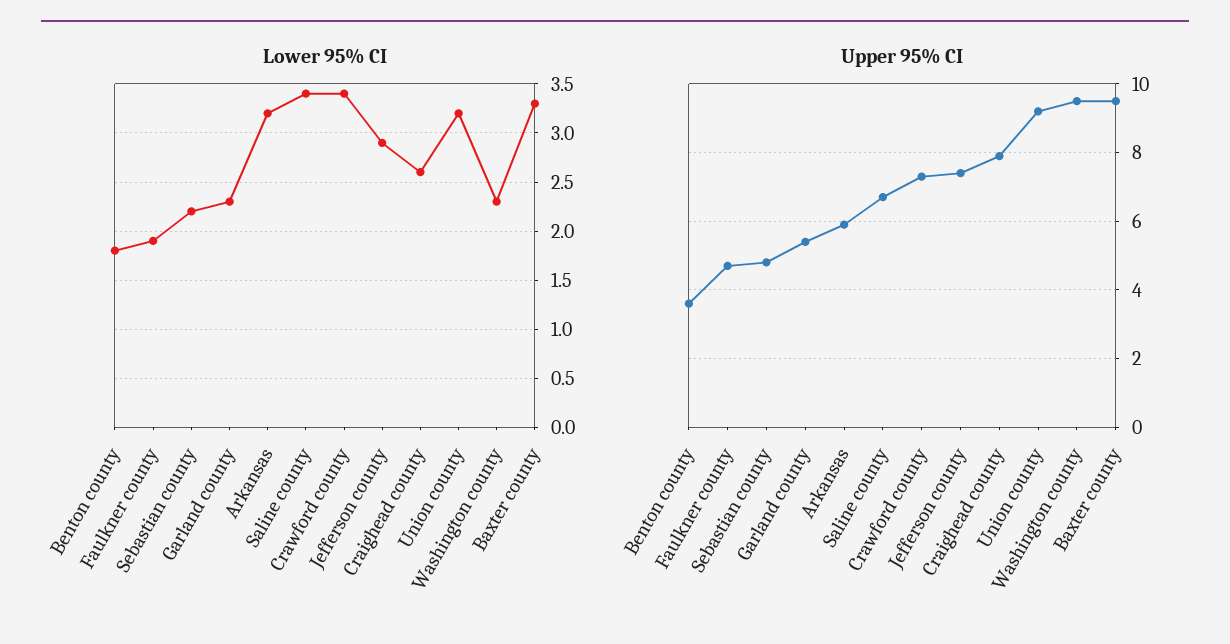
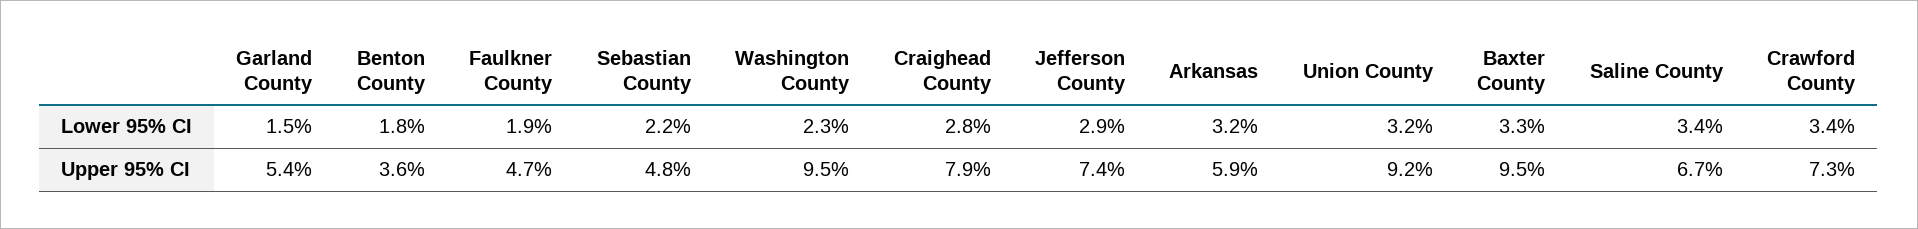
Lower 95% CI, Garland county: 2.3 -> 1.5
Lower 95% CI, Craighead county: 2.6 -> 2.8

